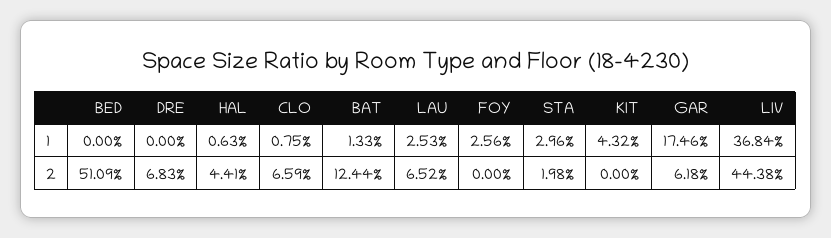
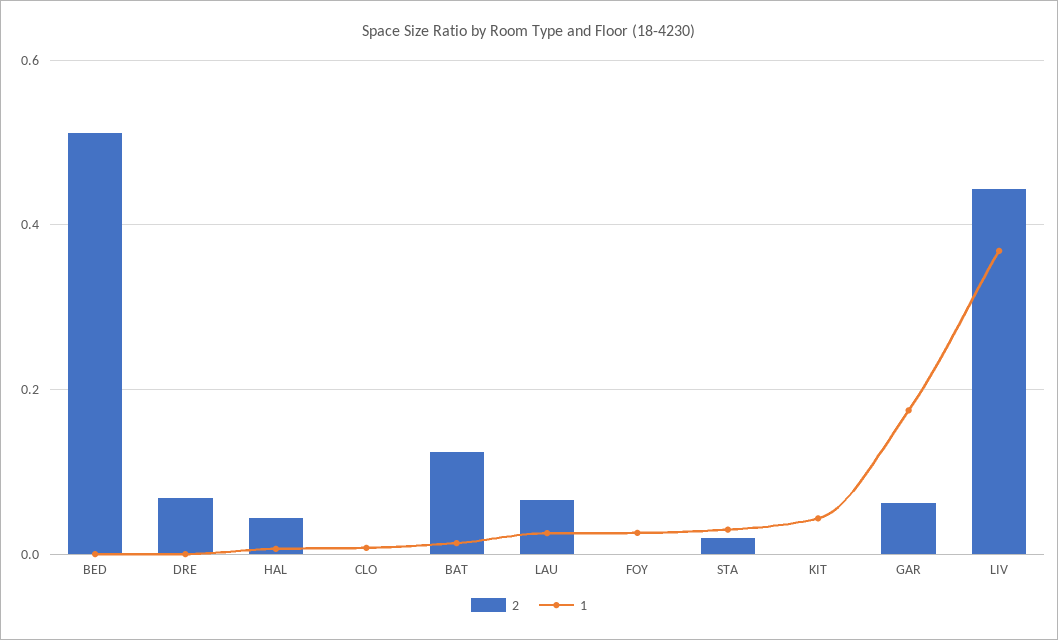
2, CLO: 0.0659 -> 0

